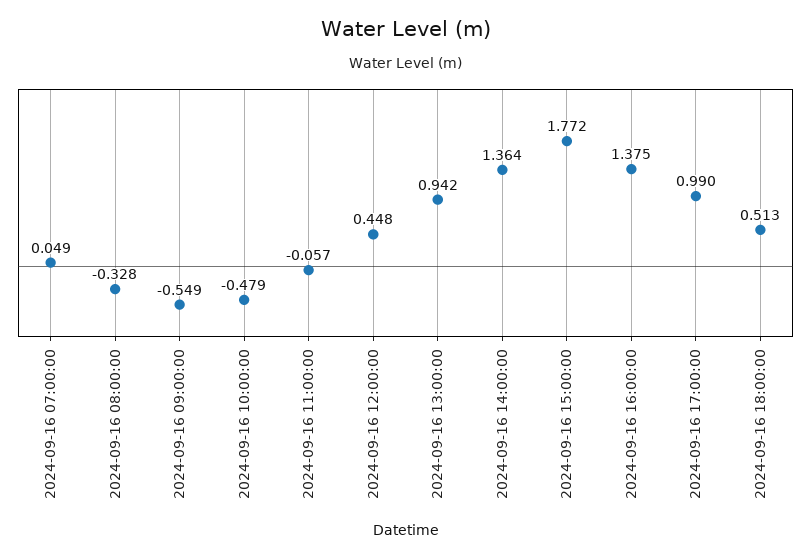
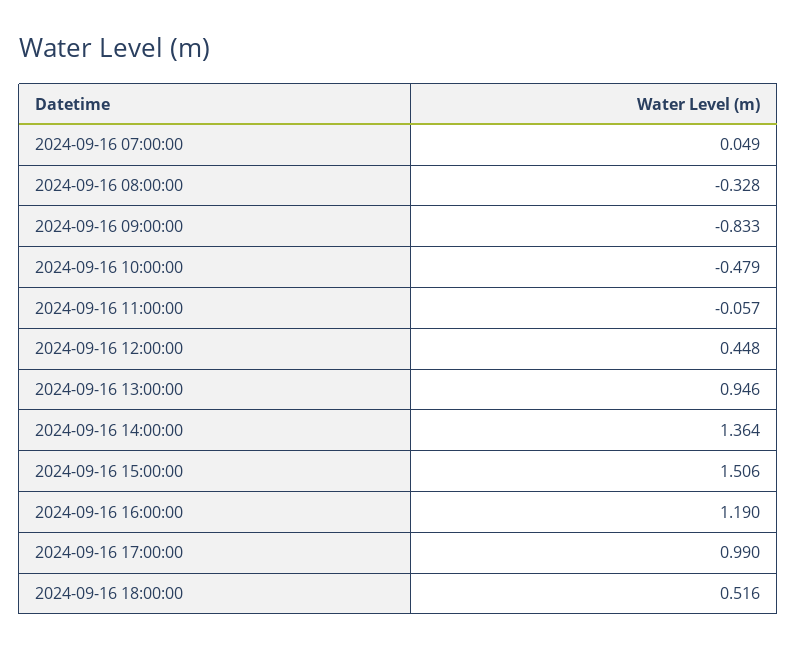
2024-09-16 09:00:00: -0.549 -> -0.833
2024-09-16 13:00:00: 0.942 -> 0.946
2024-09-16 15:00:00: 1.772 -> 1.506
2024-09-16 16:00:00: 1.375 -> 1.19
2024-09-16 18:00:00: 0.513 -> 0.516

